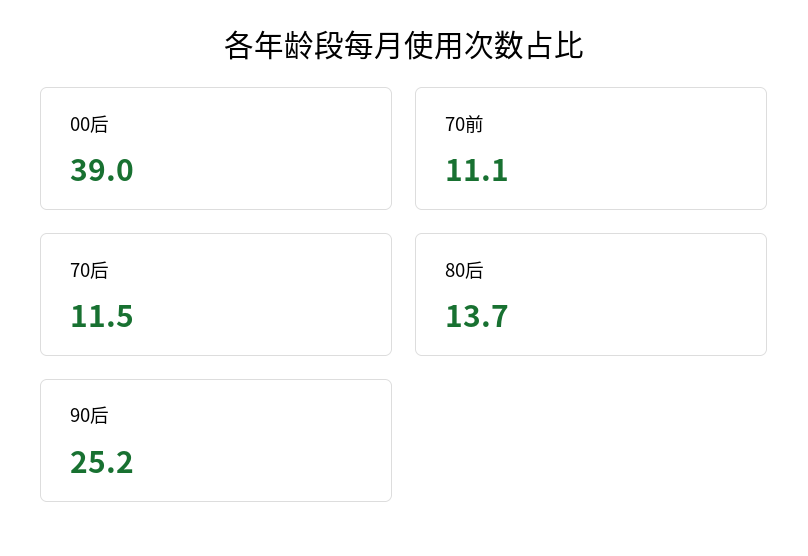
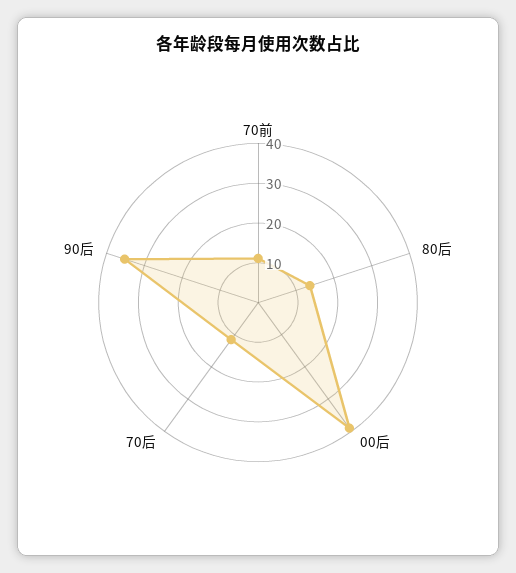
90后: 25.2 -> 35

